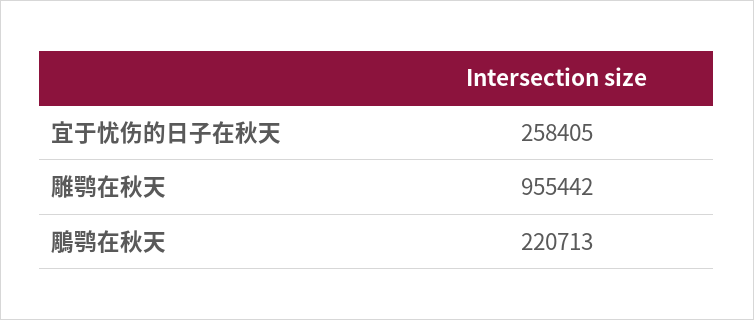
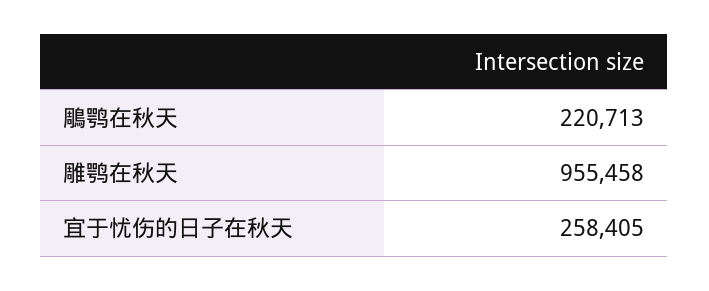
雕鹗在秋天: 955442 -> 955458

